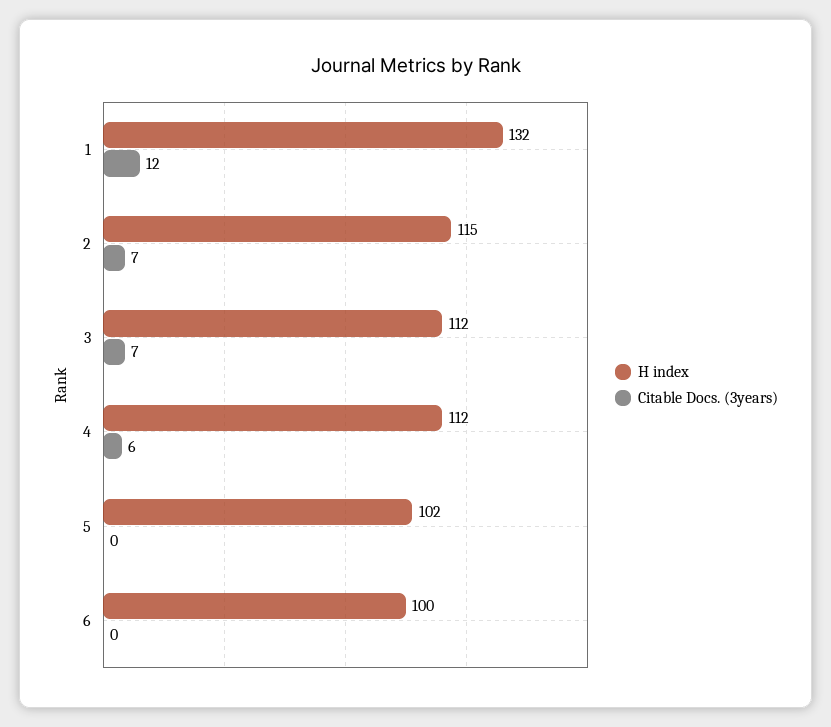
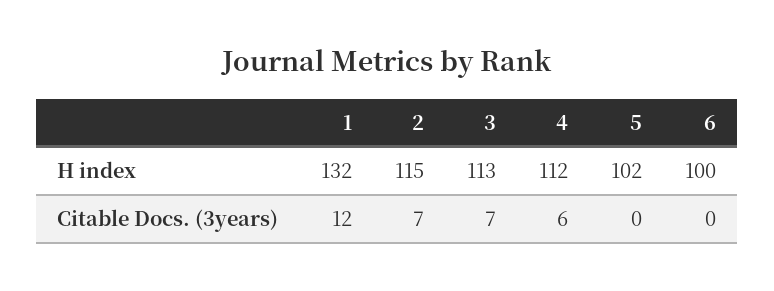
H index, 3: 112 -> 113

